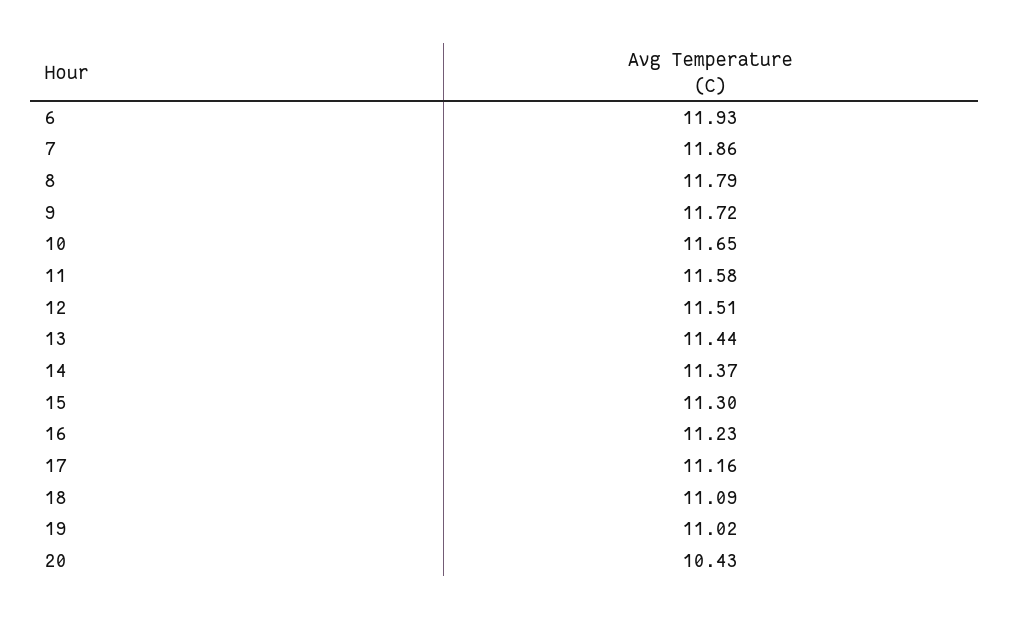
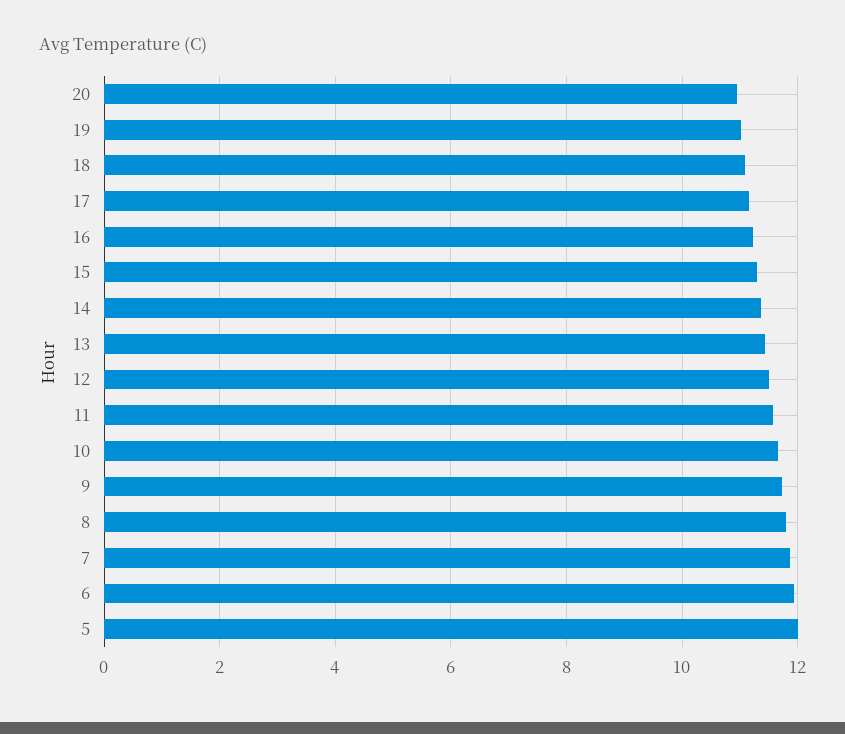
20: 10.43 -> 11
5: none -> 12

